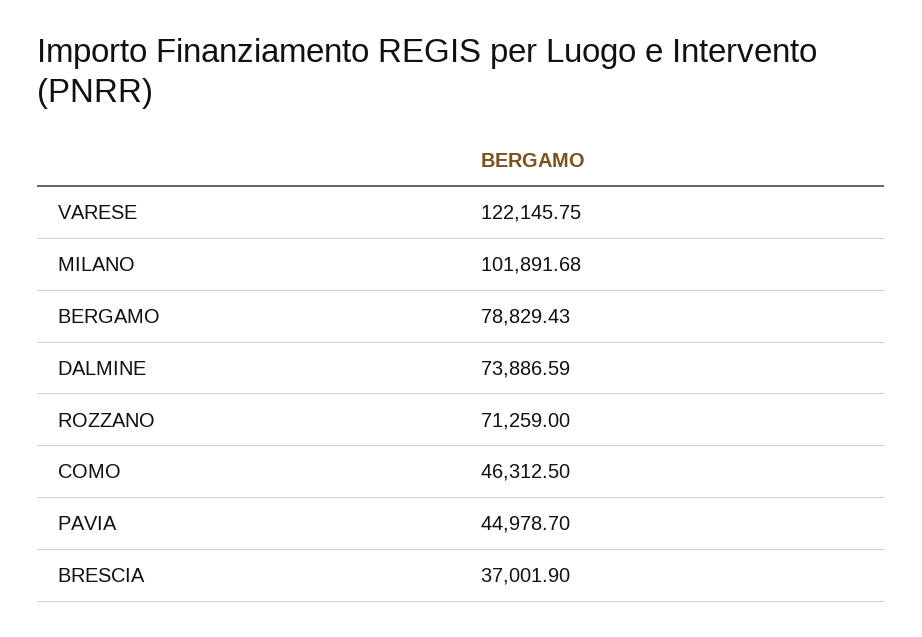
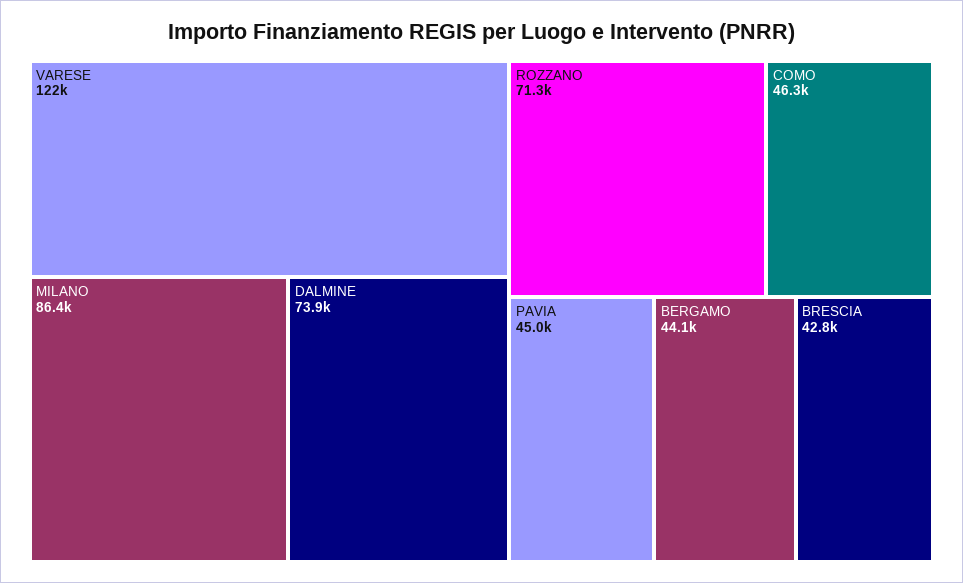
MILANO: 101891.68 -> 86400
BERGAMO: 78829.43 -> 44100
BRESCIA: 37001.9 -> 42800

